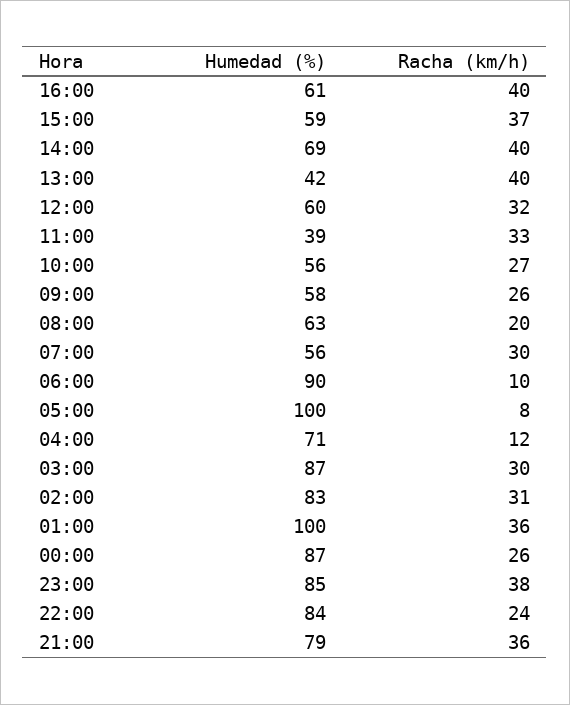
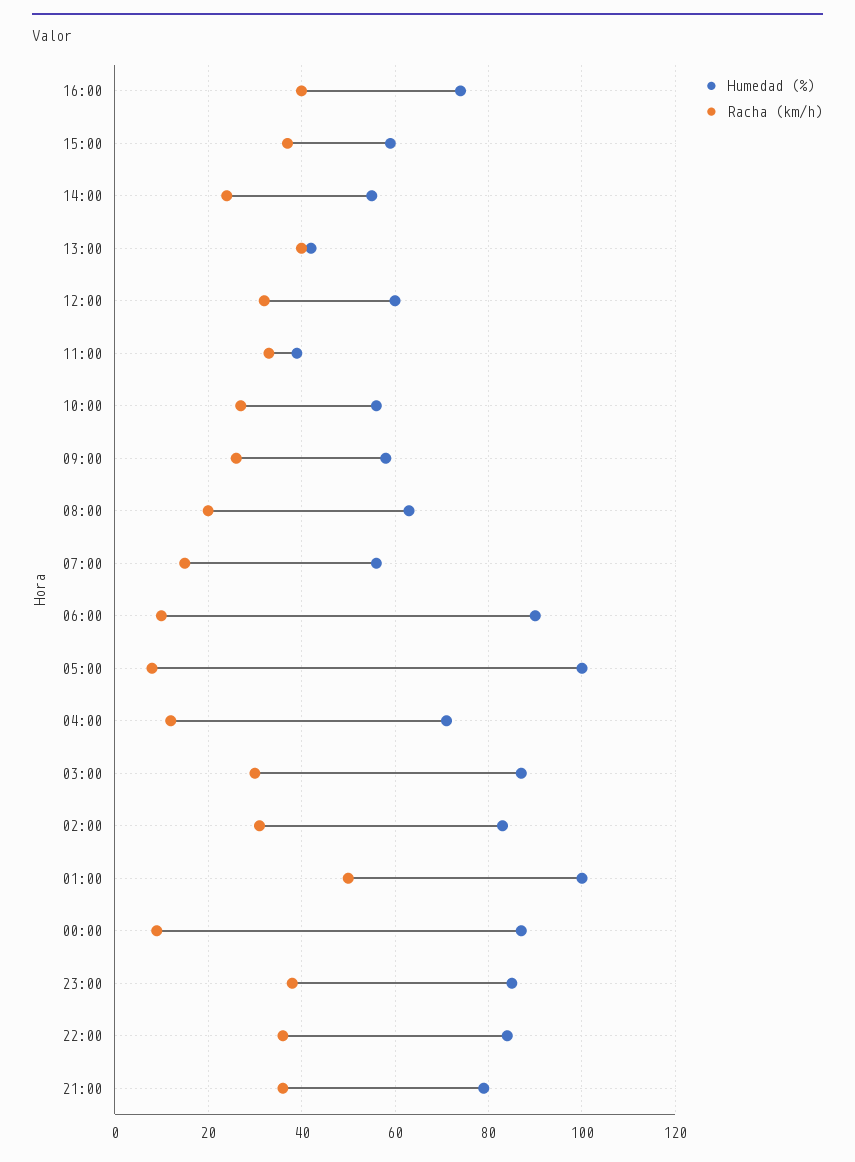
Humedad (%), 16:00: 61 -> 75
Humedad (%), 14:00: 69 -> 55
Racha (km/h), 14:00: 40 -> 25
Racha (km/h), 07:00: 30 -> 15
Racha (km/h), 01:00: 36 -> 50
Racha (km/h), 00:00: 26 -> 10
Racha (km/h), 22:00: 24 -> 35

